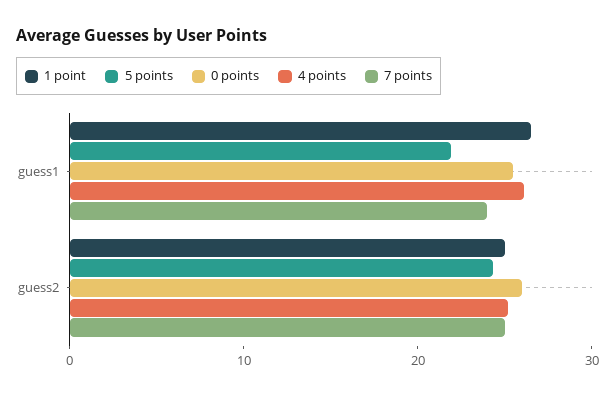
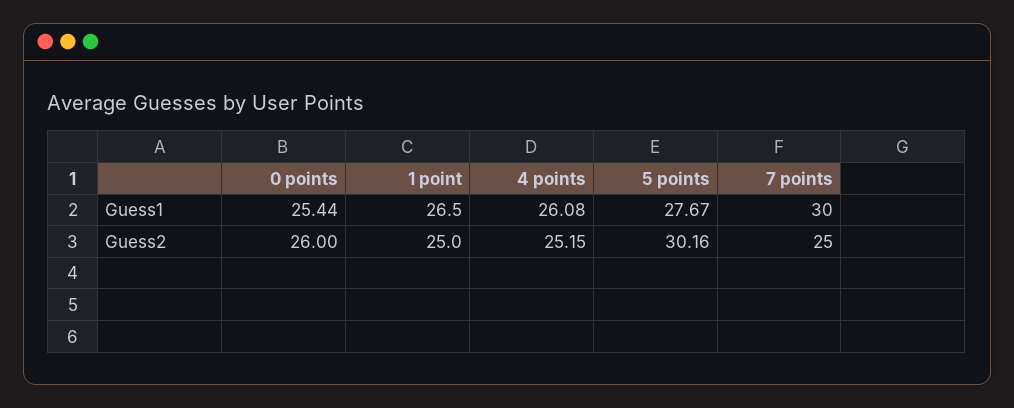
5 points, guess1: 22 -> 27.67
7 points, guess1: 24 -> 30
5 points, guess2: 24 -> 30.16

